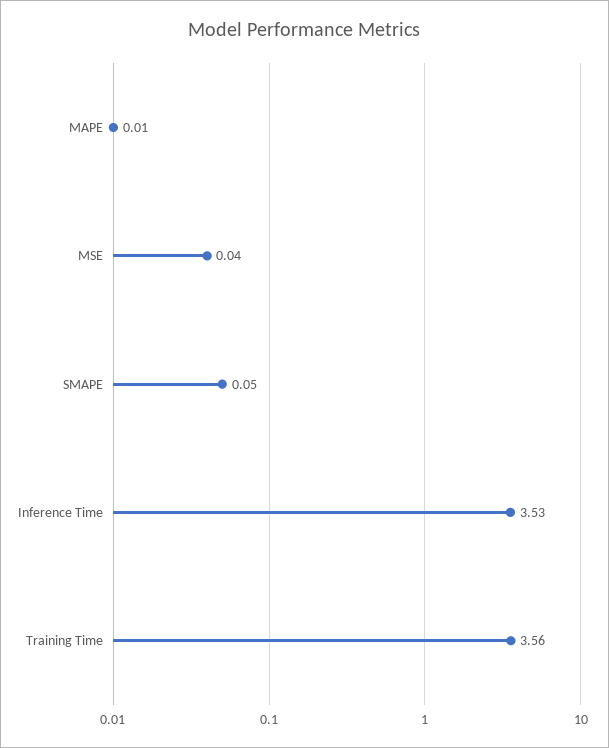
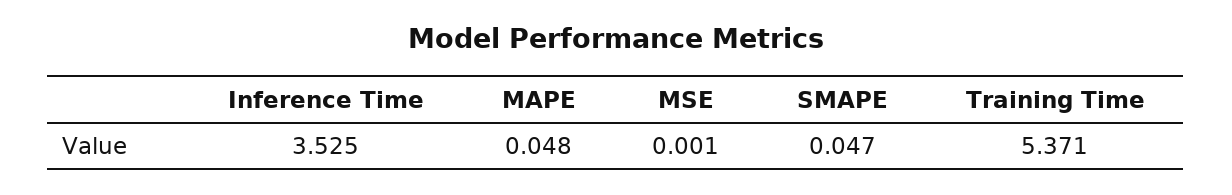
MAPE: 0.01 -> 0.048
MSE: 0.04 -> 0.001
Training Time: 3.56 -> 5.371

